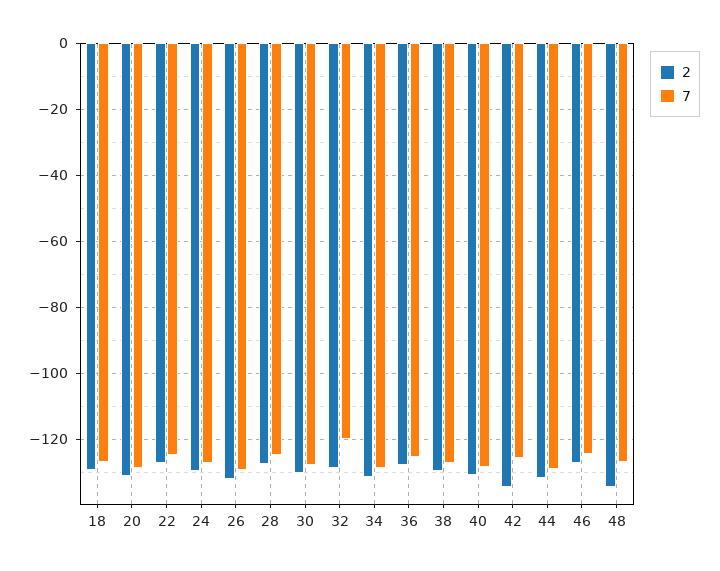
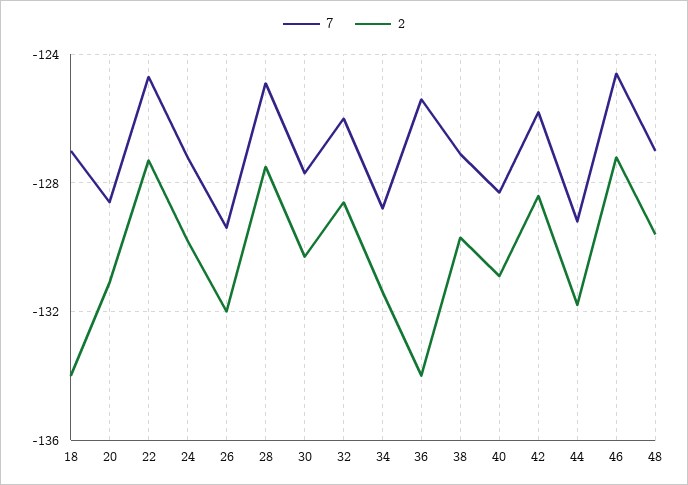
2, 18: -130 -> -134
7, 32: -120 -> -126
2, 36: -128 -> -134
2, 42: -134 -> -128.5
2, 48: -134 -> -129.5

